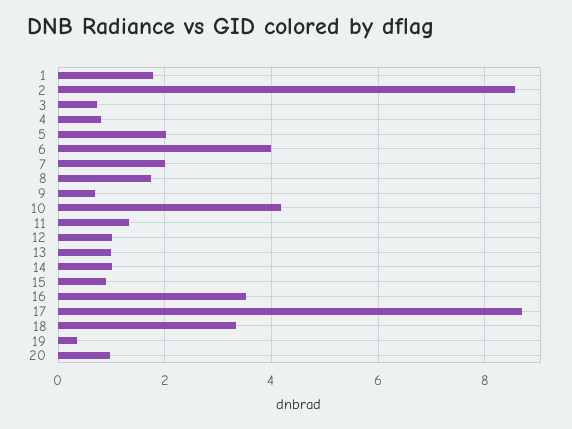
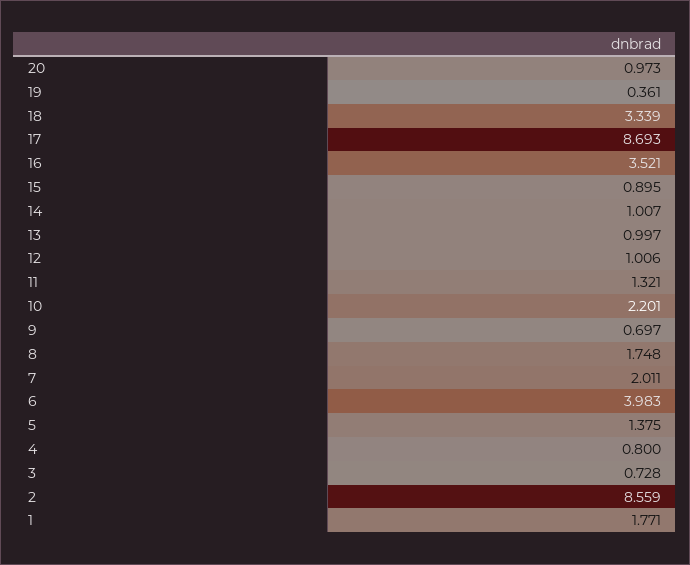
5: 2 -> 1.375
10: 4.2 -> 2.201

